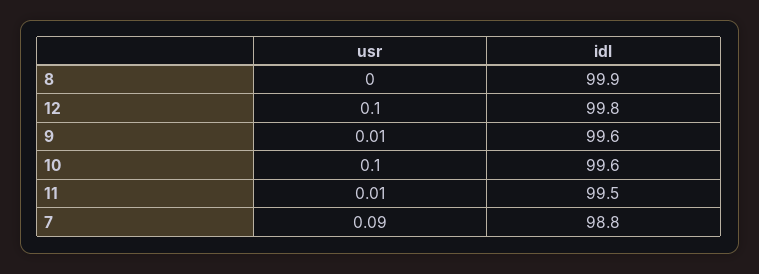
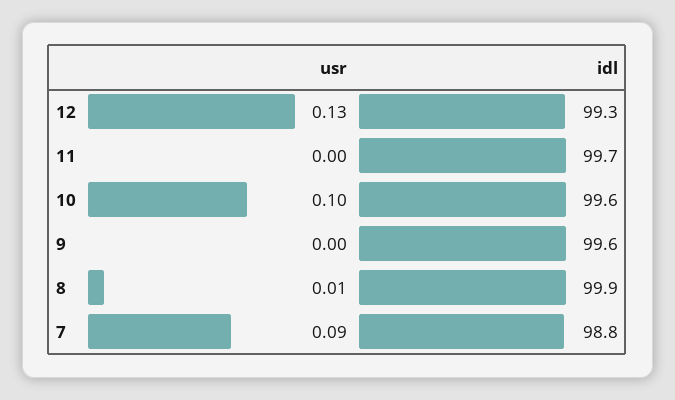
usr, 8: 0 -> 0.01
usr, 12: 0.1 -> 0.13
idl, 12: 99.8 -> 99.3
usr, 9: 0.01 -> 0
usr, 11: 0.01 -> 0
idl, 11: 99.5 -> 99.7

